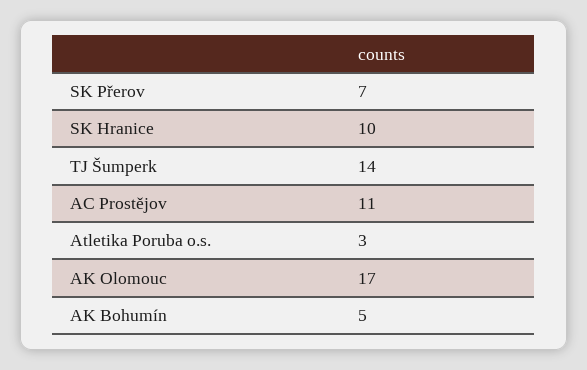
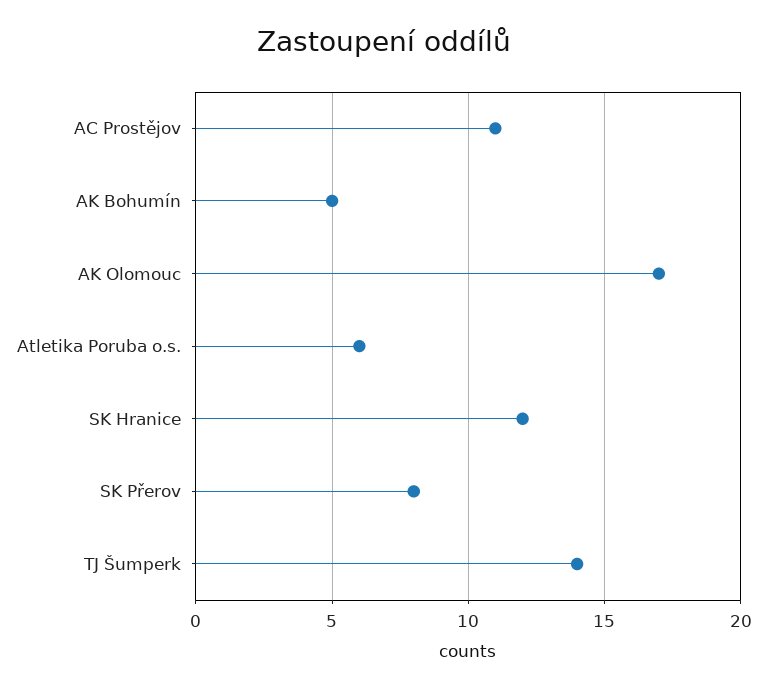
SK Přerov: 7 -> 8
SK Hranice: 10 -> 12
Atletika Poruba o.s.: 3 -> 6

